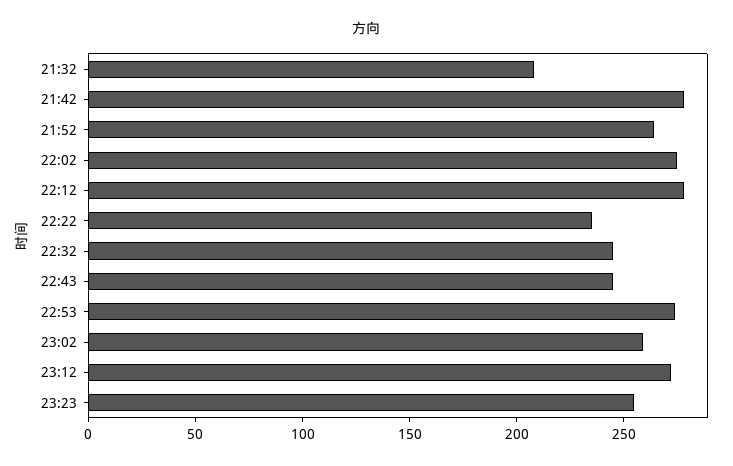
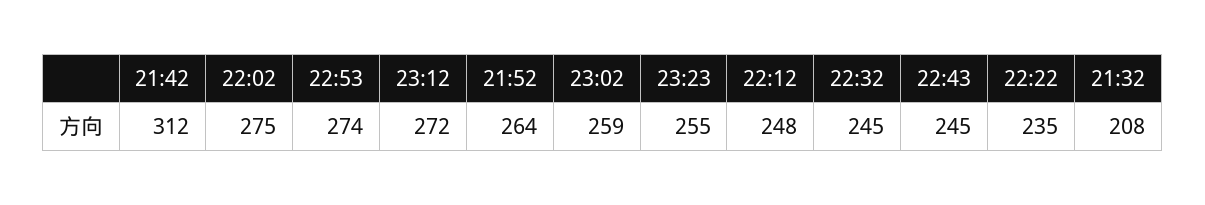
21:42: 280 -> 312
22:12: 280 -> 248

